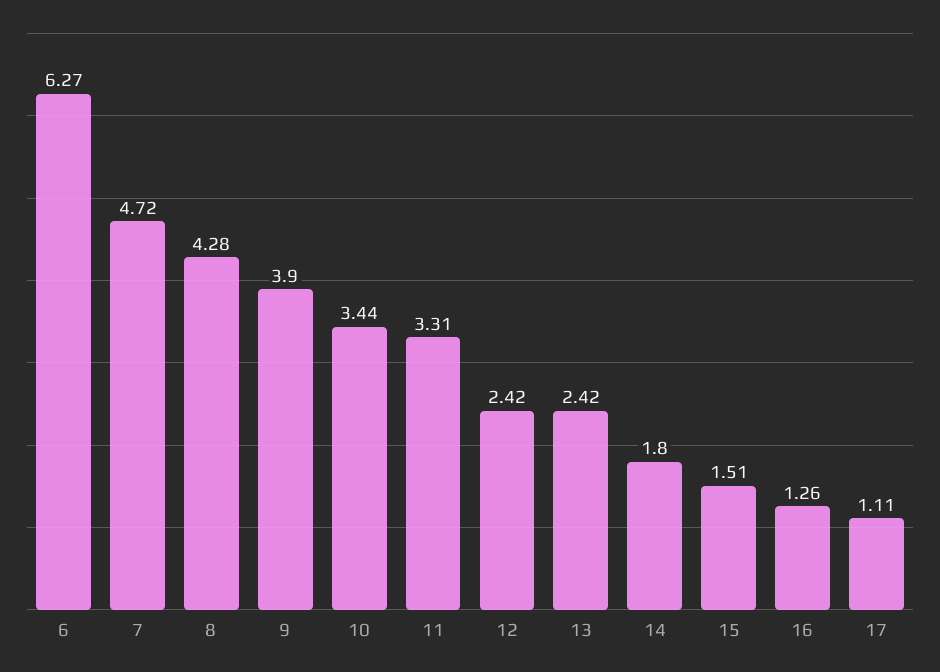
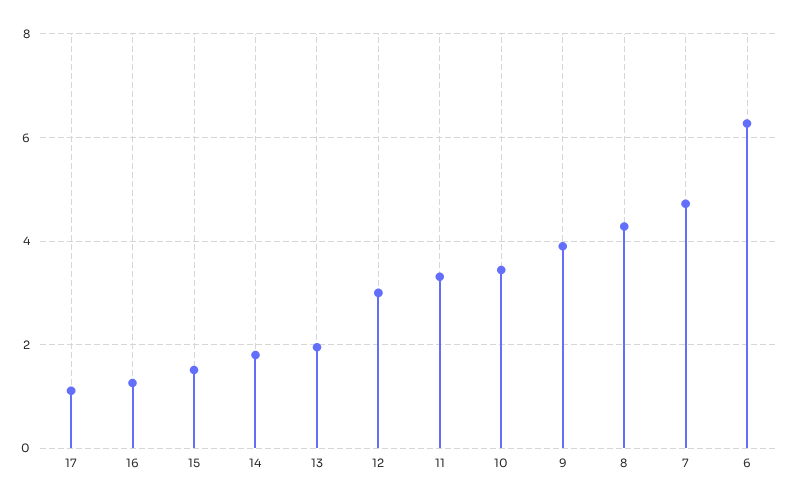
12: 2.42 -> 3
13: 2.42 -> 2

